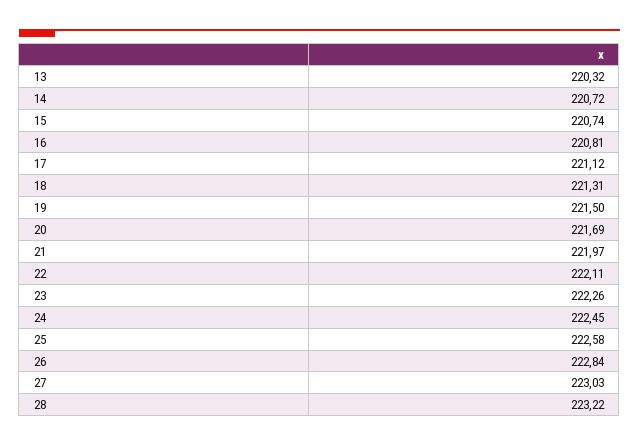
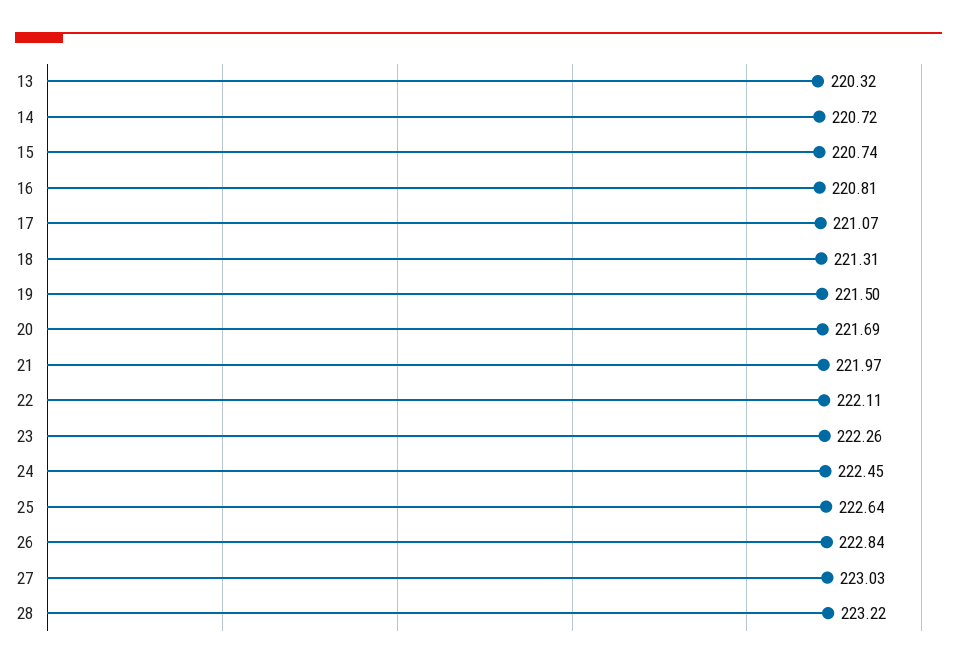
17: 221.12 -> 221.07
25: 222.58 -> 222.64

